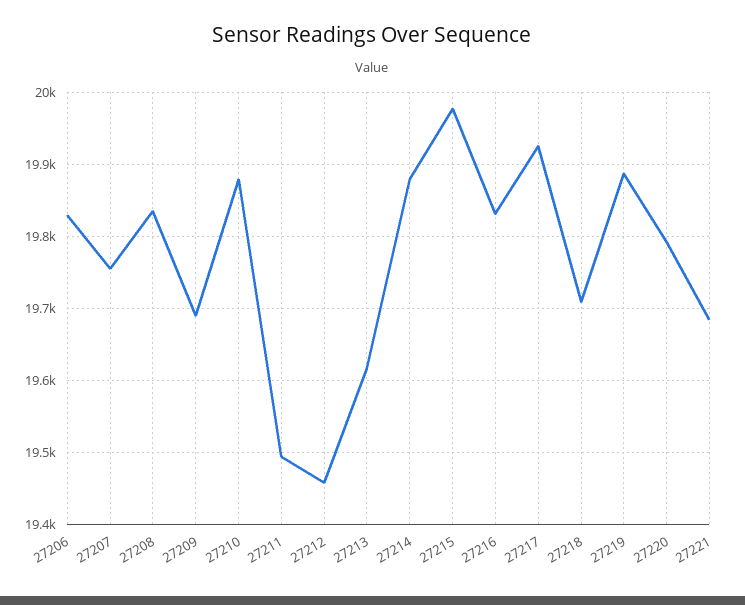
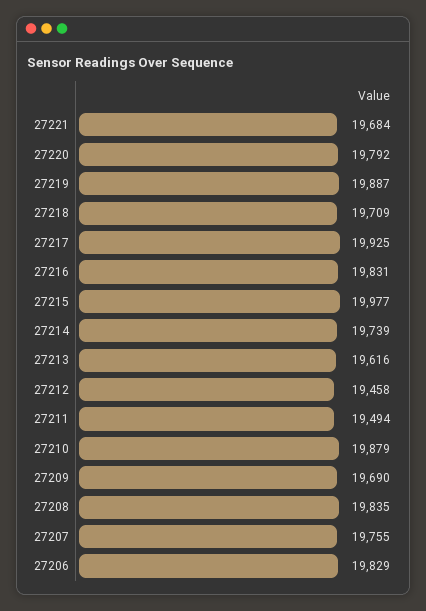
27214: 19880 -> 19739

